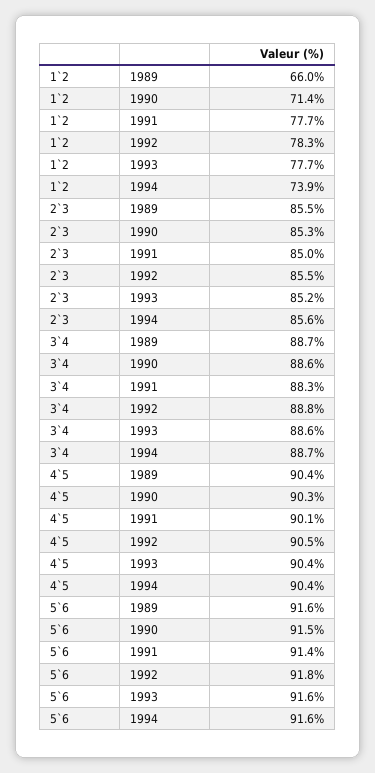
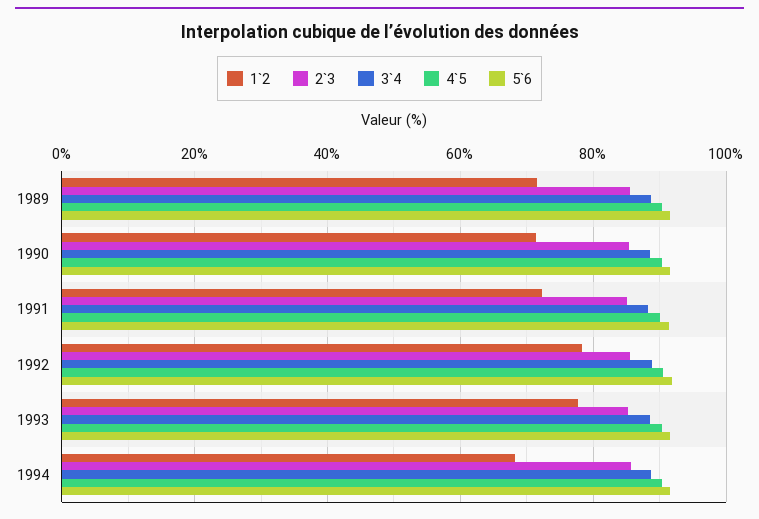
1`2, 1989: 66 -> 72
1`2, 1991: 77.7 -> 72
1`2, 1994: 73.9 -> 68

